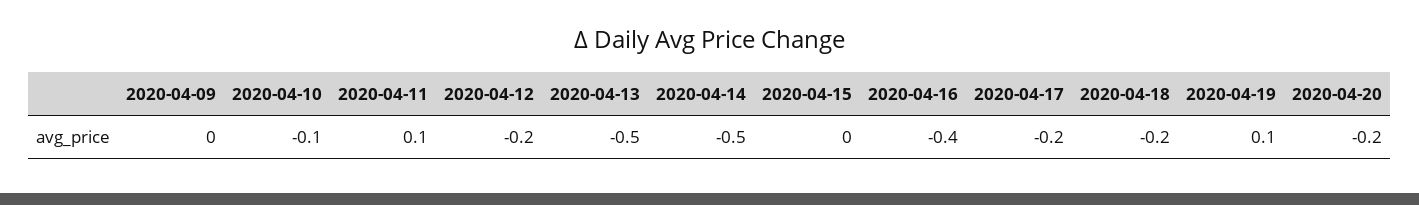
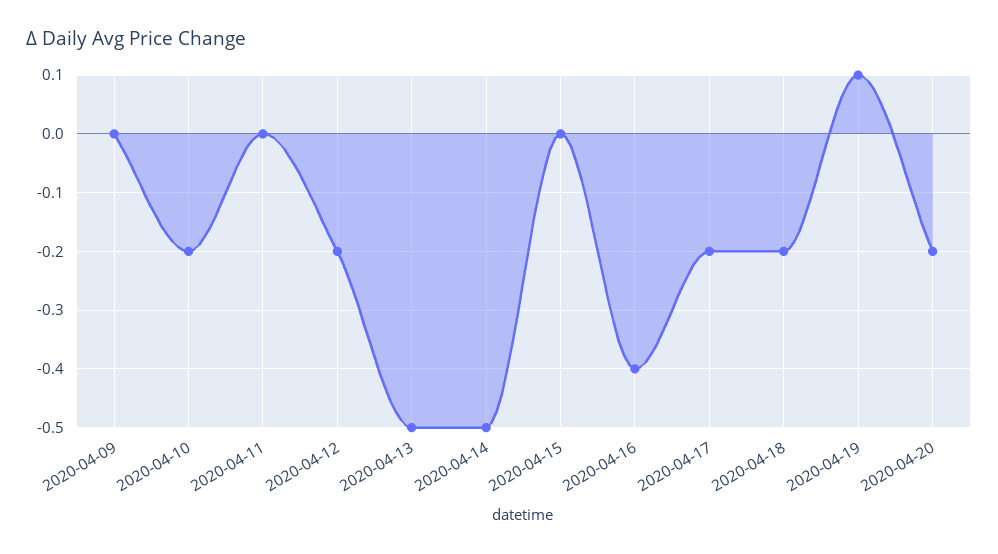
2020-04-10: -0.1 -> -0.2
2020-04-11: 0.1 -> 0

